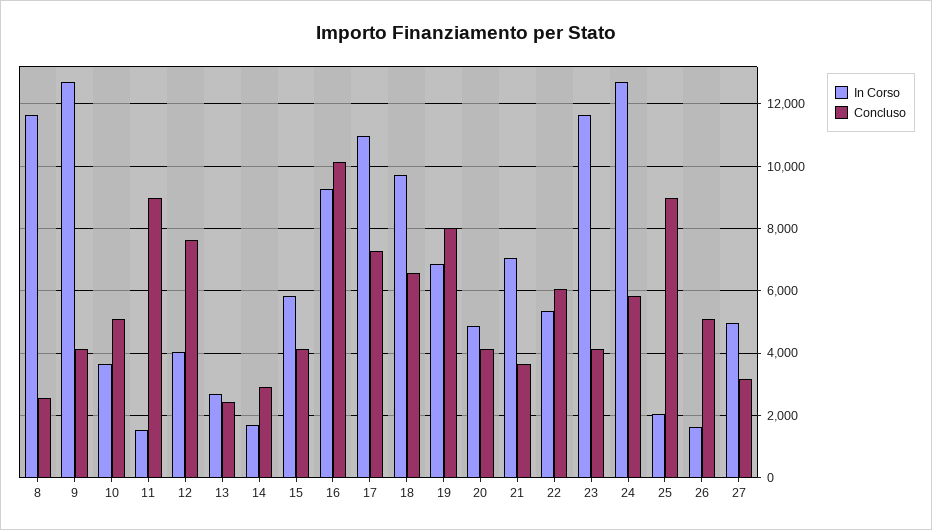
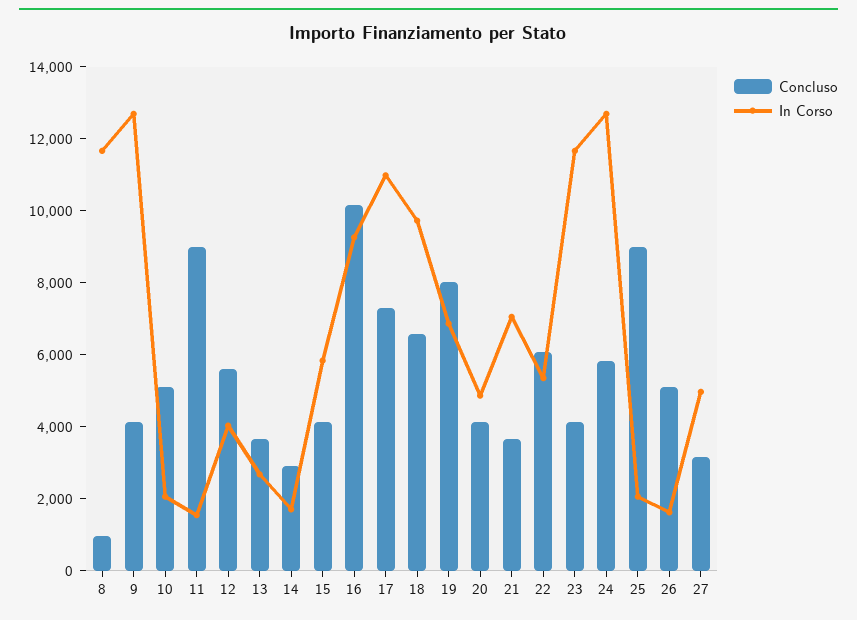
Concluso, 8: 2600 -> 1000
In Corso, 10: 3600 -> 2000
Concluso, 12: 7600 -> 5500
Concluso, 13: 2400 -> 3500

